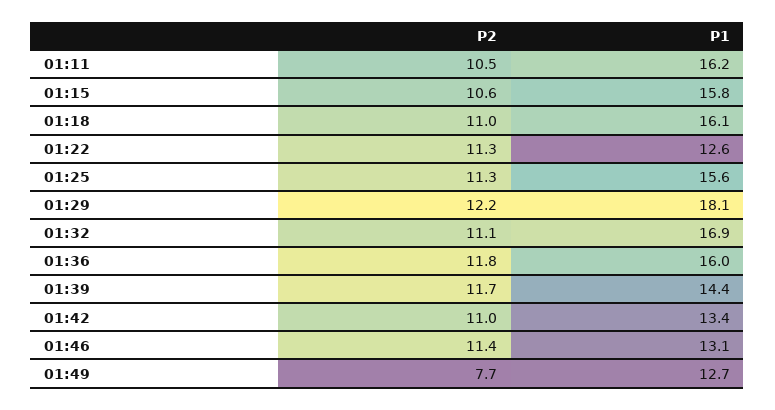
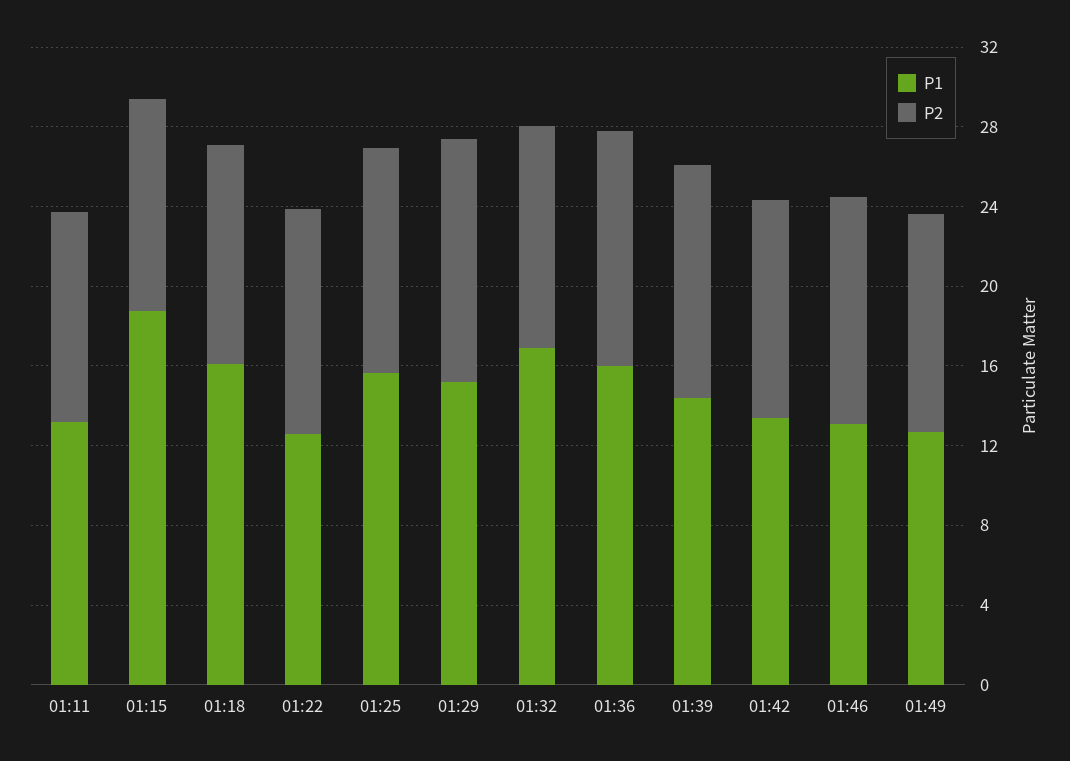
P1, 01:11: 16.2 -> 13
P1, 01:15: 15.8 -> 19
P1, 01:29: 18.1 -> 15
P2, 01:49: 7.7 -> 11

